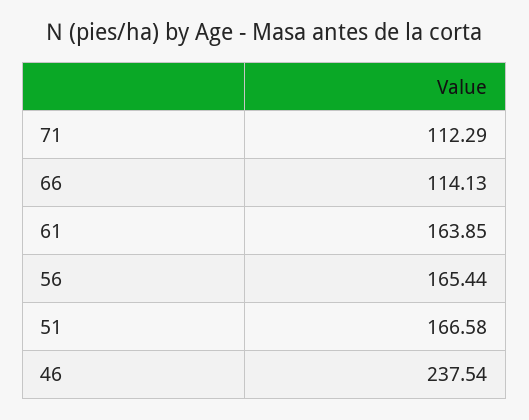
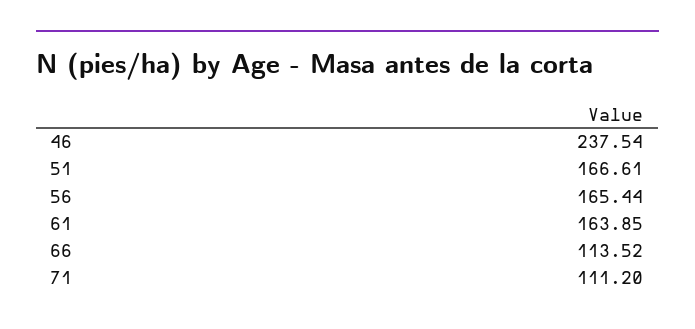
71: 112.29 -> 111.2
66: 114.13 -> 113.52
51: 166.58 -> 166.61

